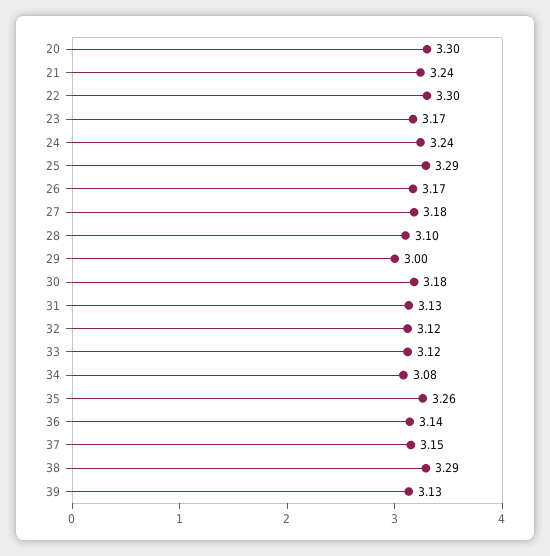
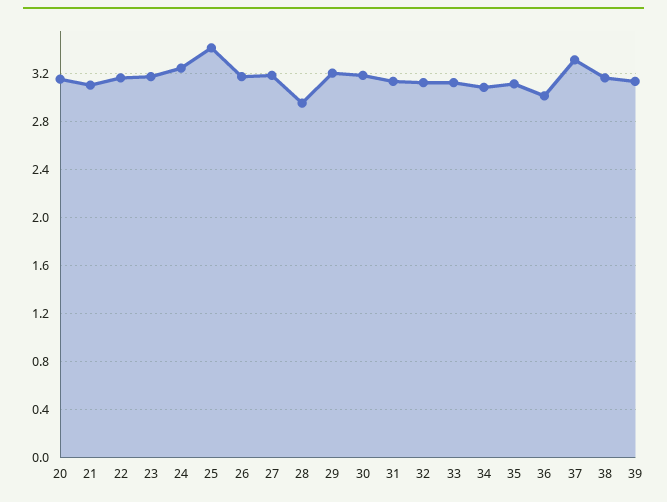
20: 3.3 -> 3.15
21: 3.24 -> 3.1
22: 3.3 -> 3.15
25: 3.29 -> 3.4
28: 3.1 -> 2.95
29: 3 -> 3.2
35: 3.26 -> 3.1
36: 3.14 -> 3
37: 3.15 -> 3.3
38: 3.29 -> 3.15

